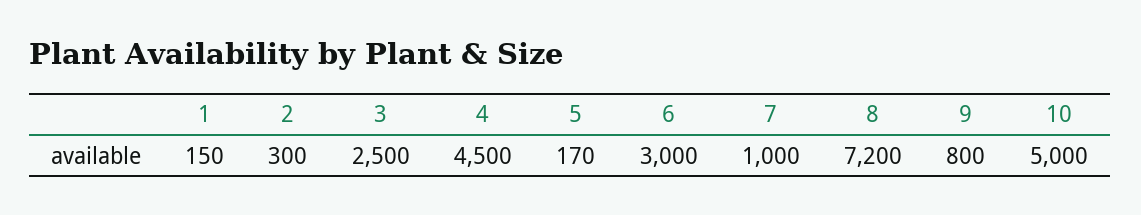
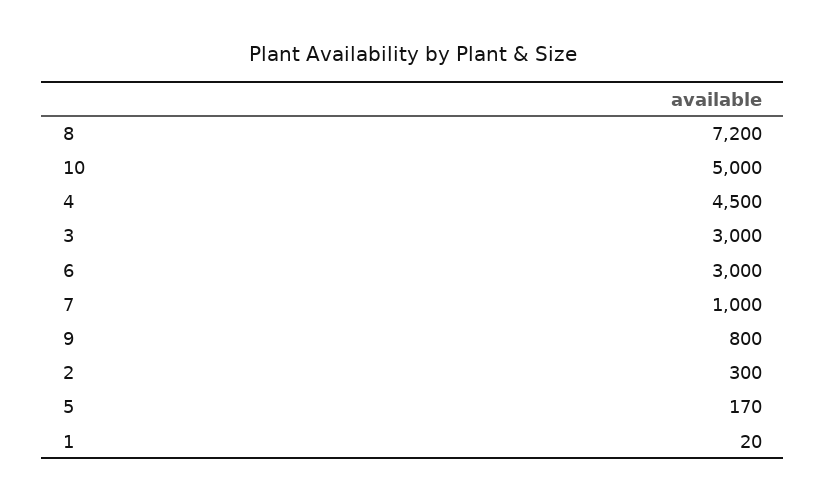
1: 150 -> 20
3: 2500 -> 3000

